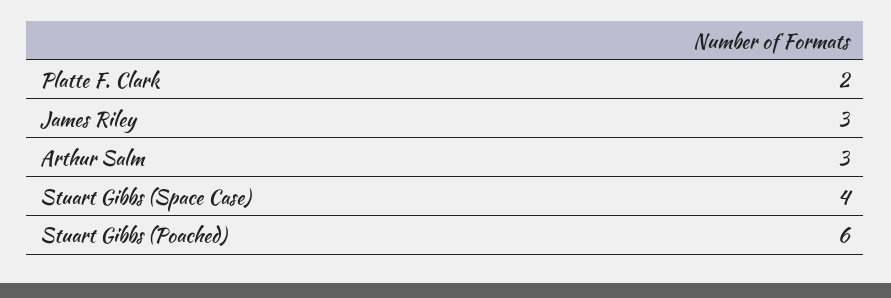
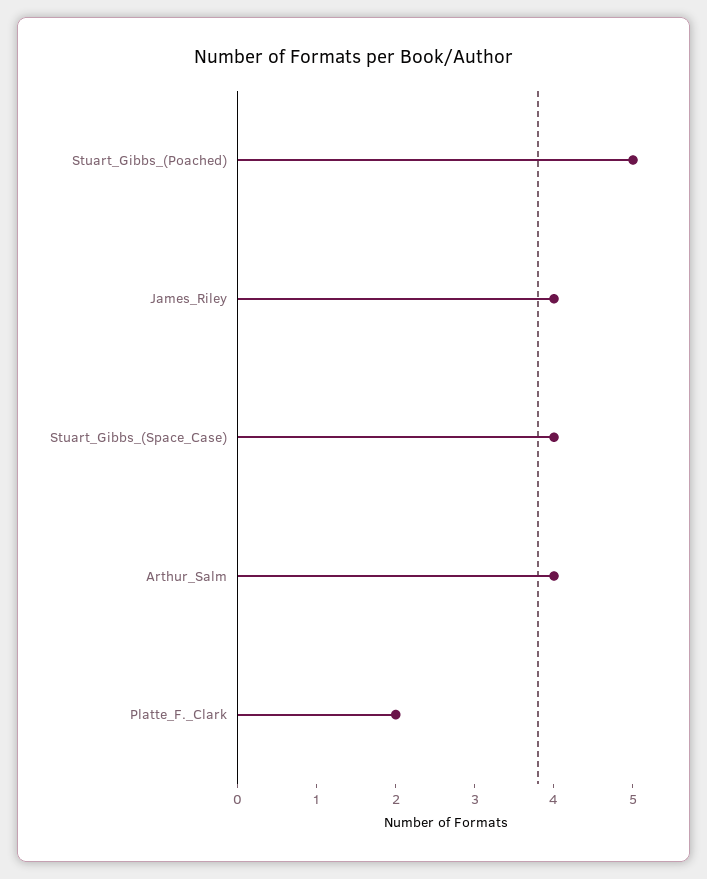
James Riley: 3 -> 4
Arthur Salm: 3 -> 4
Stuart Gibbs (Poached): 6 -> 5

